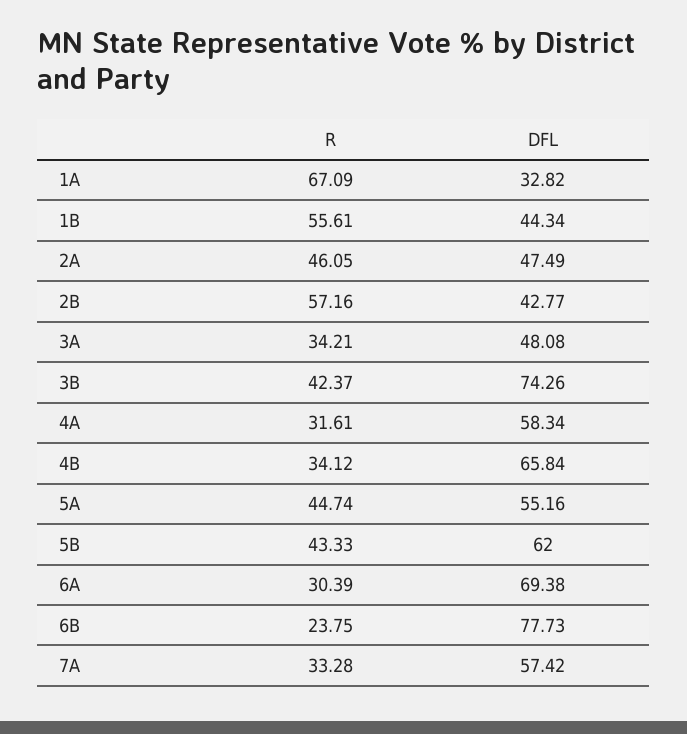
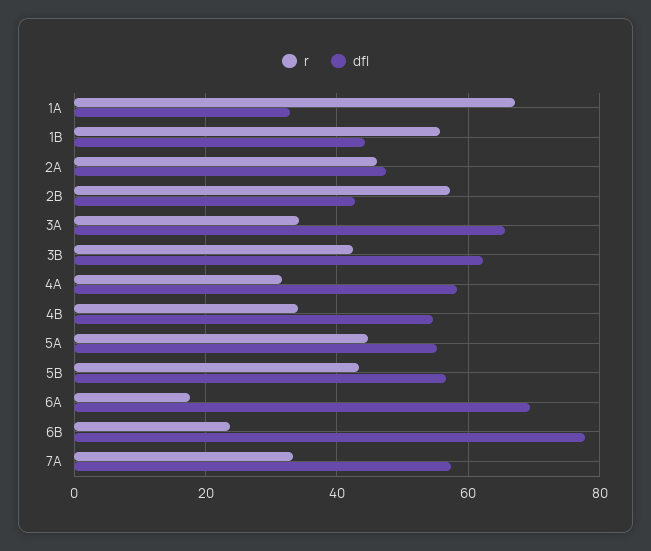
DFL, 3A: 48.08 -> 66
DFL, 3B: 74.26 -> 62
DFL, 4B: 65.84 -> 54
DFL, 5B: 62 -> 56
R, 6A: 30.39 -> 18

